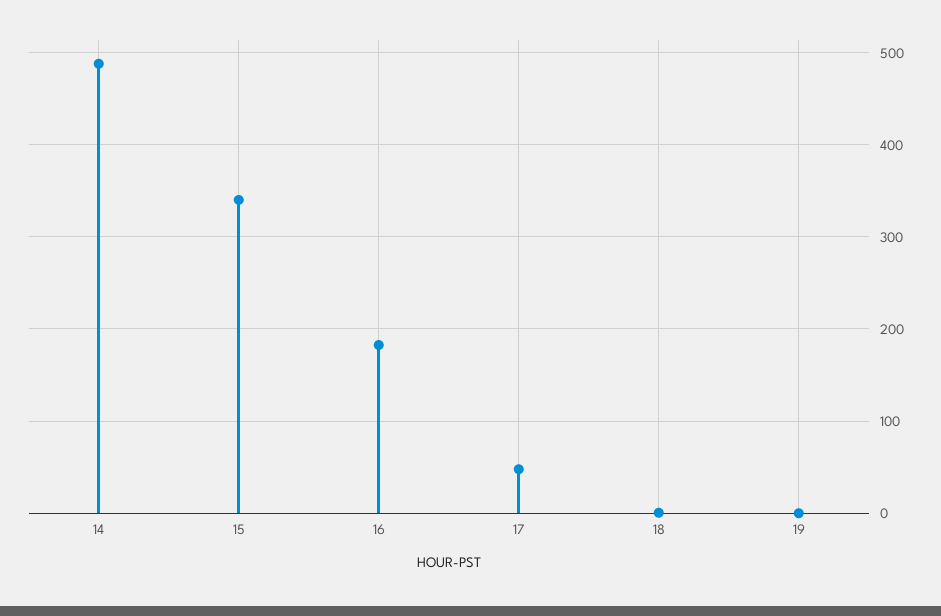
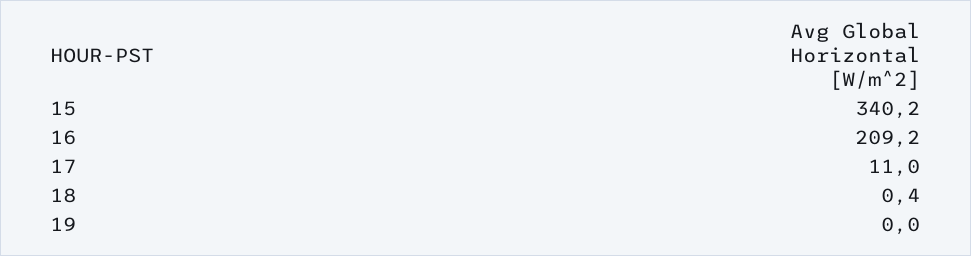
14: 490 -> none
16: 180 -> 209.2
17: 50 -> 11

